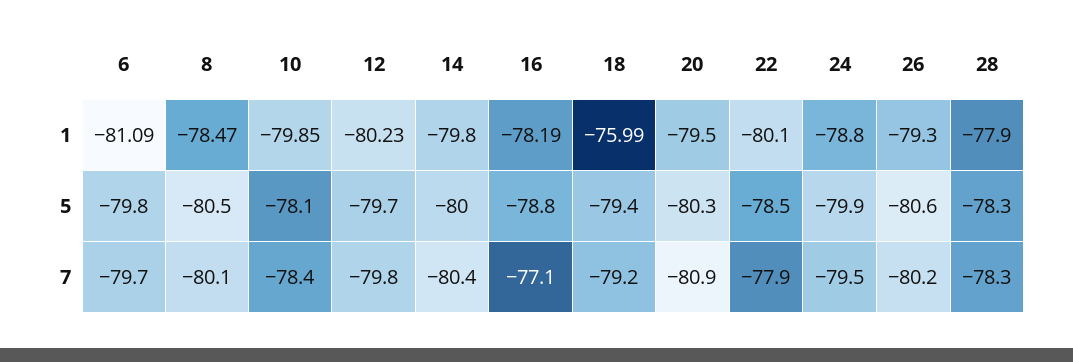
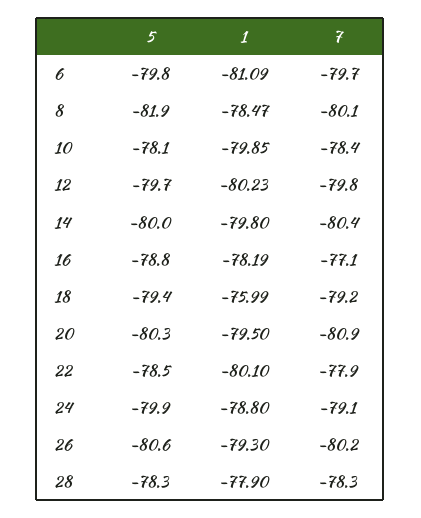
8, 5: -80.5 -> -81.9
24, 7: -79.5 -> -79.1

